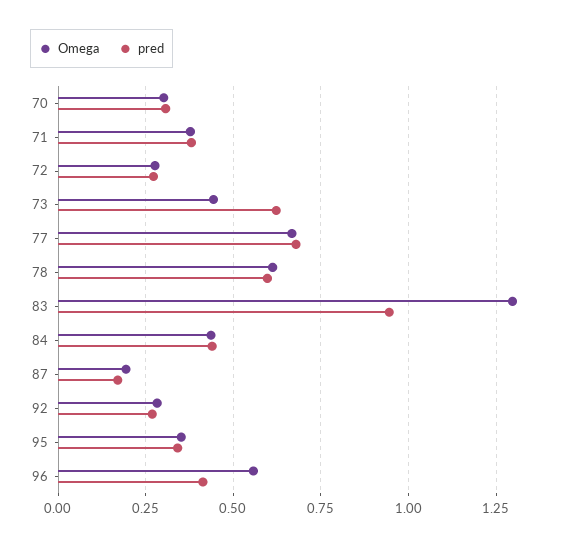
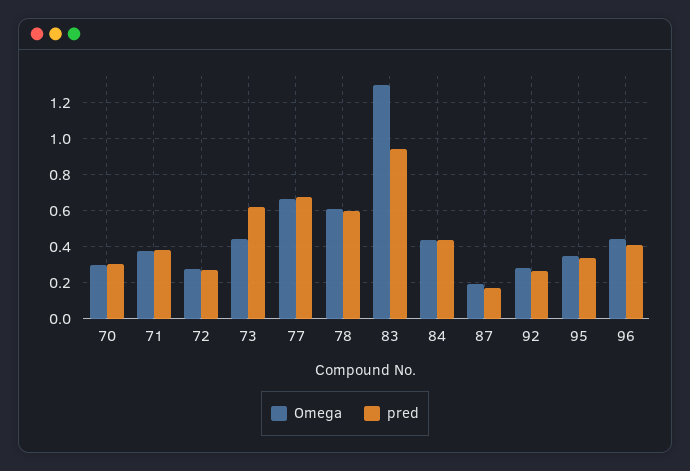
Omega, 96: 0.55 -> 0.45

